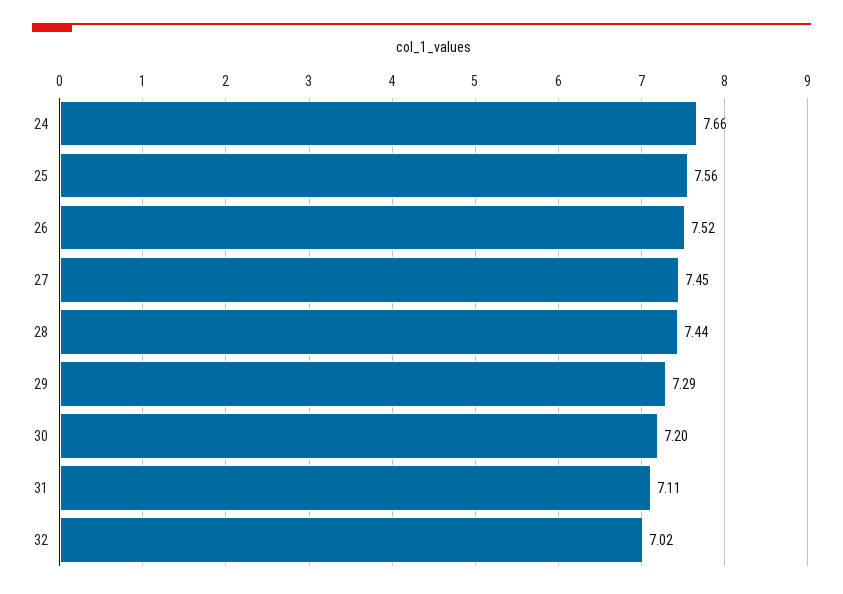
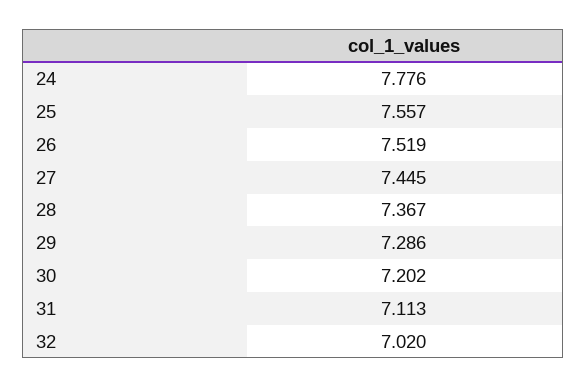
24: 7.66 -> 7.776
28: 7.44 -> 7.367

